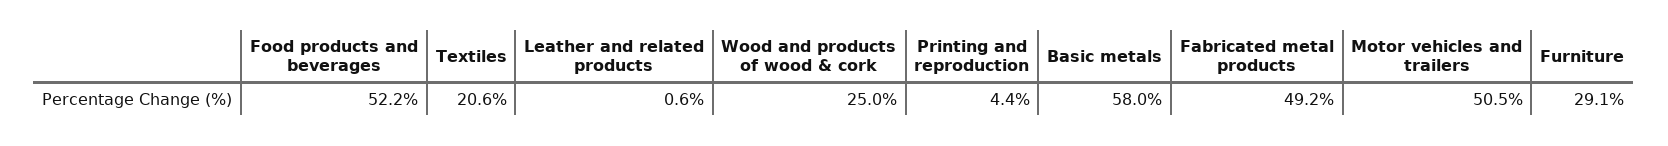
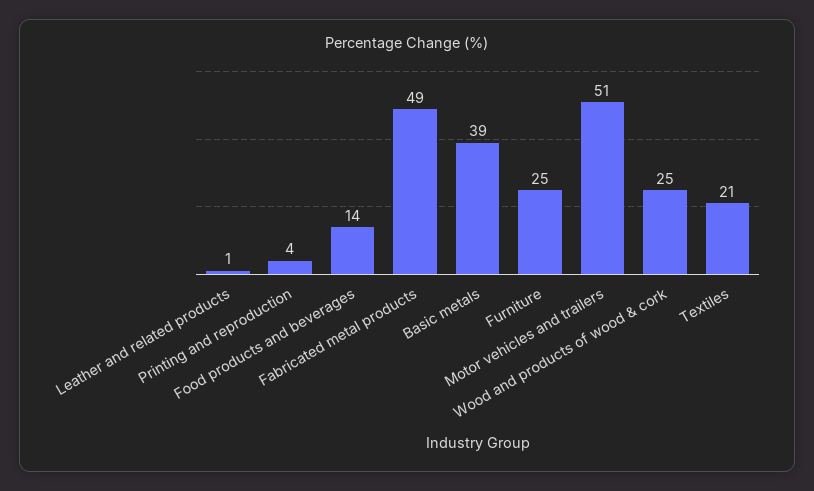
Food products and beverages: 52.2 -> 14
Basic metals: 58 -> 39
Furniture: 29.1 -> 25

